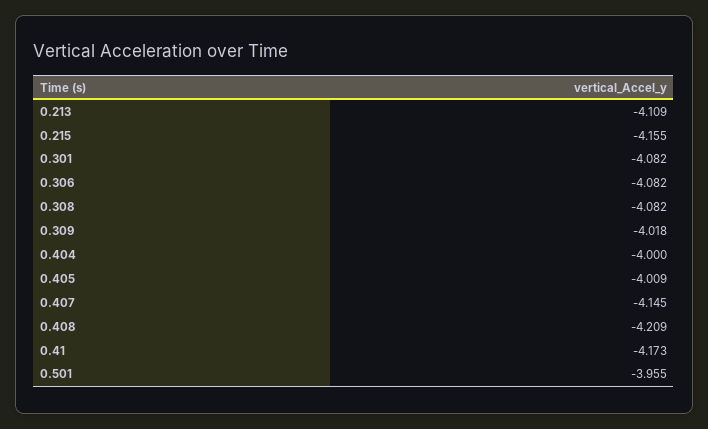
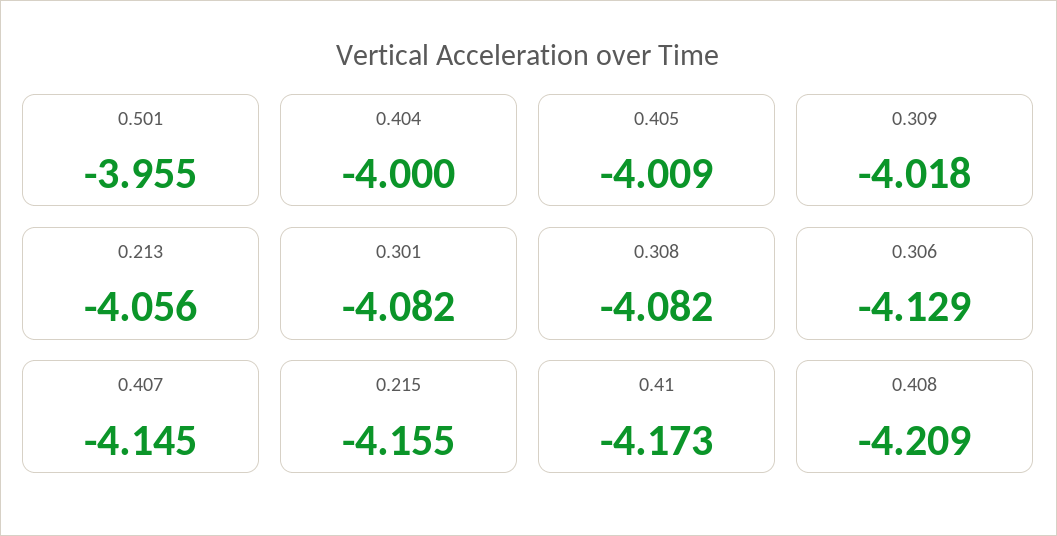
0.213: -4.109 -> -4.056
0.306: -4.082 -> -4.129

